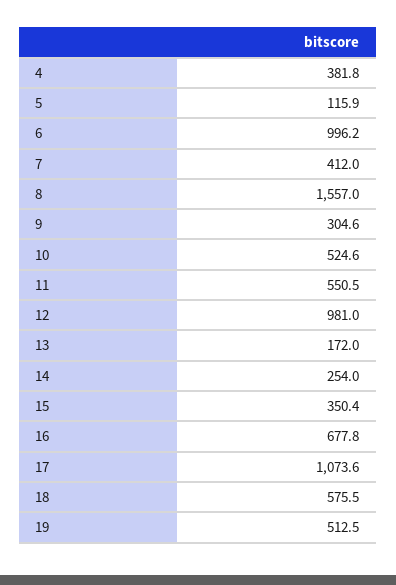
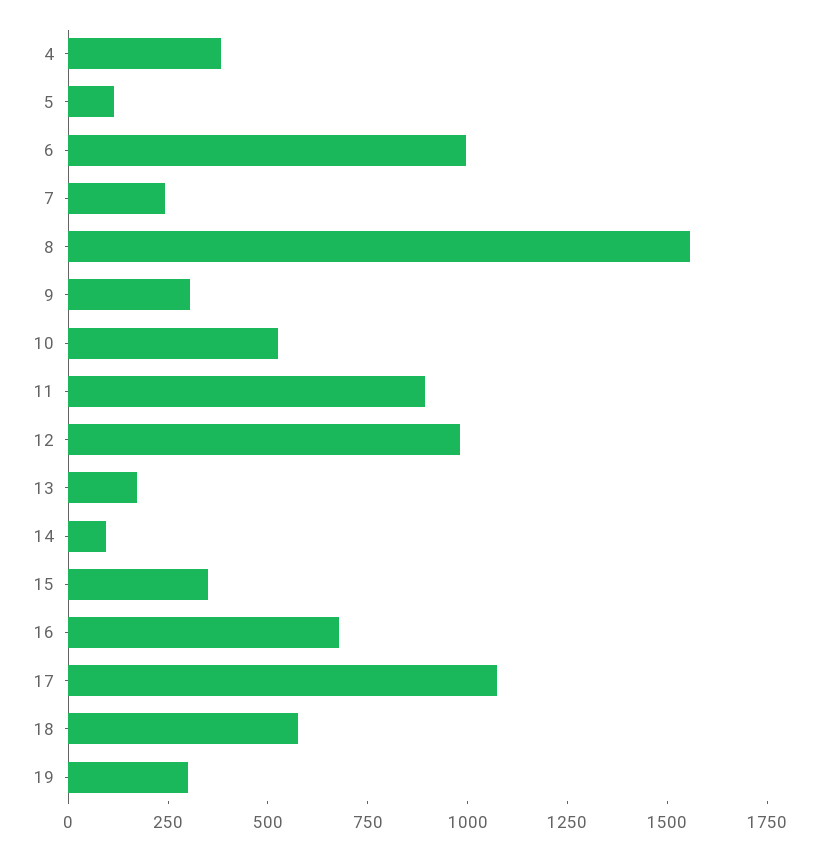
7: 412 -> 250
11: 550.5 -> 900
14: 254 -> 100
19: 512.5 -> 300

